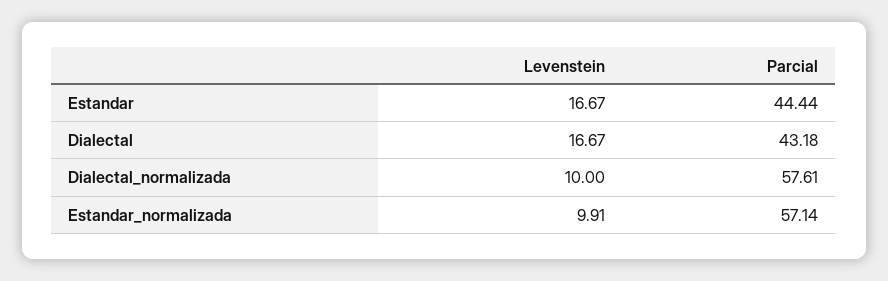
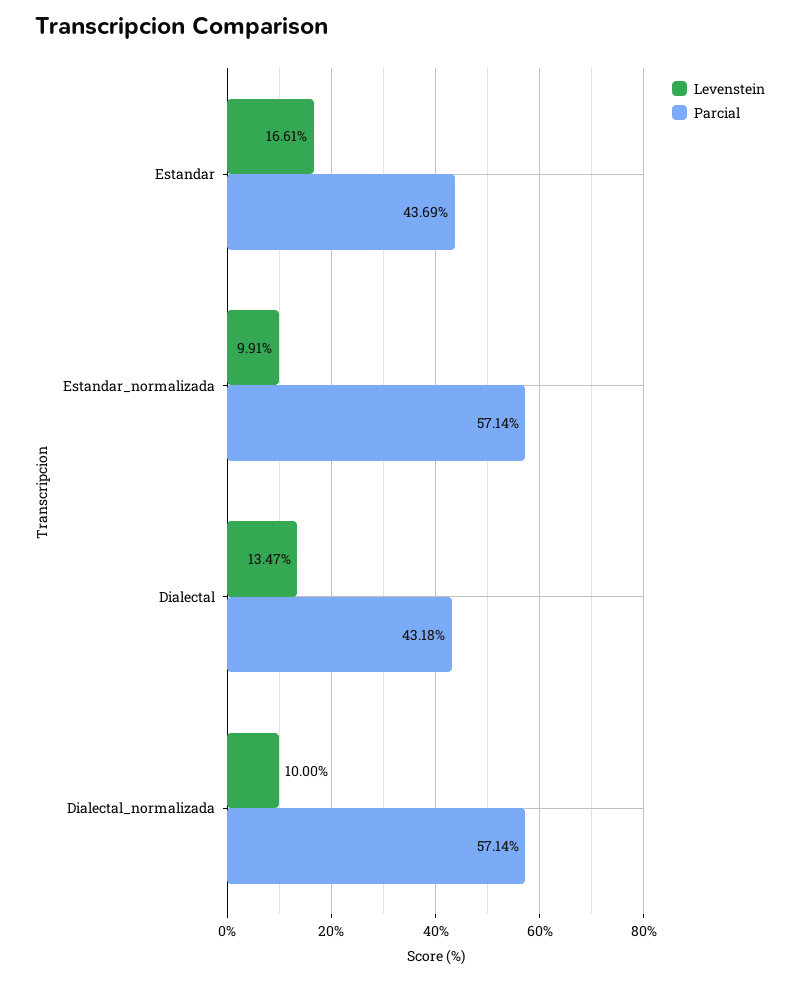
Levenstein, Estandar: 16.67 -> 16.61
Parcial, Estandar: 44.44 -> 43.69
Levenstein, Dialectal: 16.67 -> 13.47
Parcial, Dialectal_normalizada: 57.61 -> 57.14

